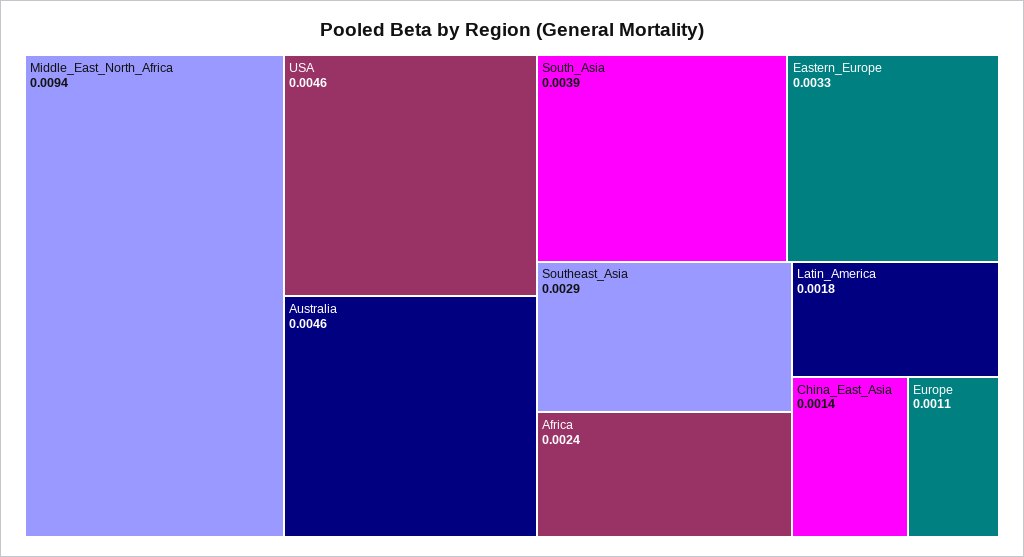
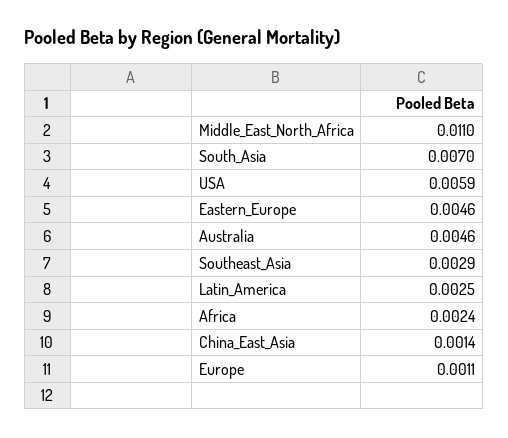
Middle_East_North_Africa: 0.0094 -> 0.011
USA: 0.0046 -> 0.0059
South_Asia: 0.0039 -> 0.007
Eastern_Europe: 0.0033 -> 0.0046
Latin_America: 0.0018 -> 0.0025

